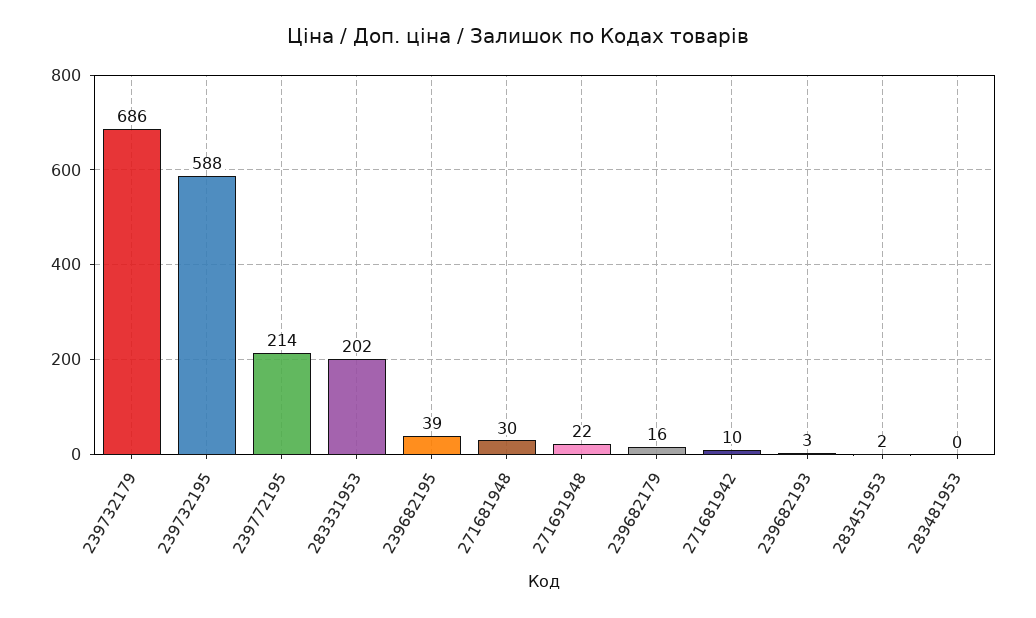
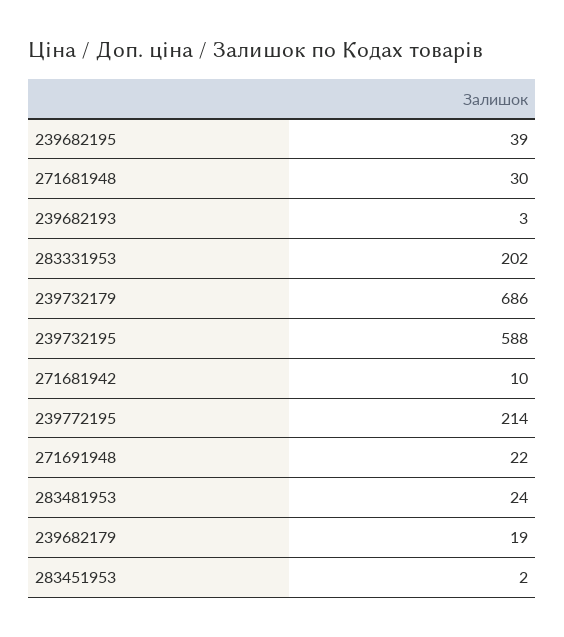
239682179: 16 -> 19
283481953: 0 -> 24

